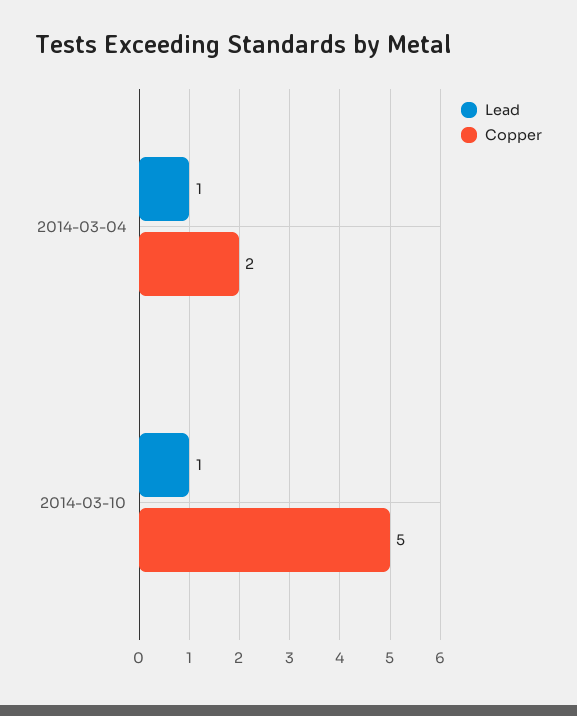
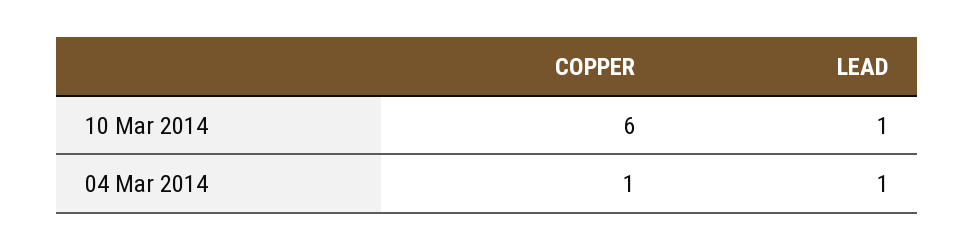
Copper, 2014-03-04: 2 -> 1
Copper, 2014-03-10: 5 -> 6

